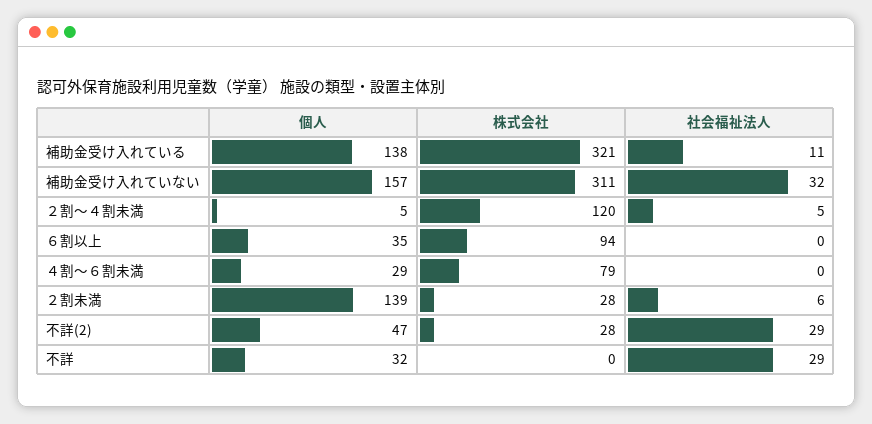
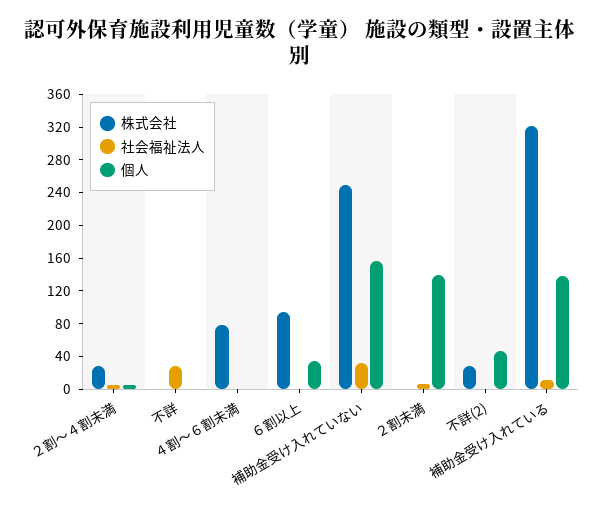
株式会社, 補助金受け入れていない: 311 -> 250
株式会社, ２割～４割未満: 120 -> 30
個人, ４割～６割未満: 29 -> 0
株式会社, ２割未満: 28 -> 0
社会福祉法人, 不詳(2): 29 -> 0
個人, 不詳: 32 -> 0

